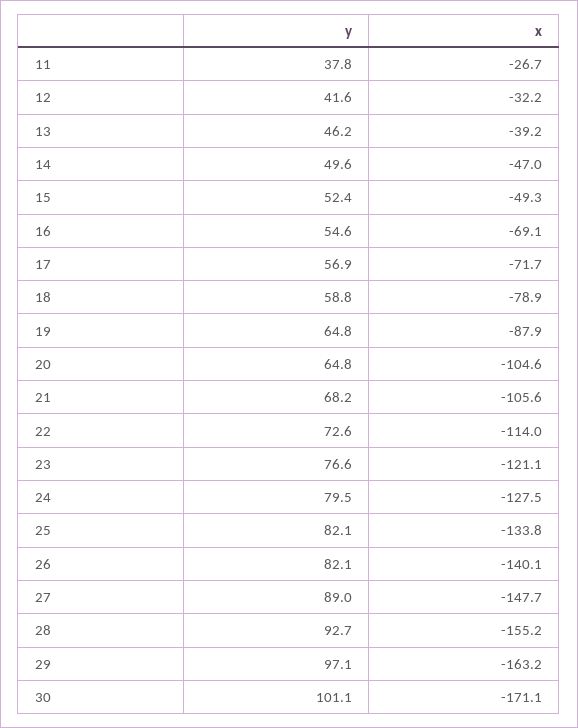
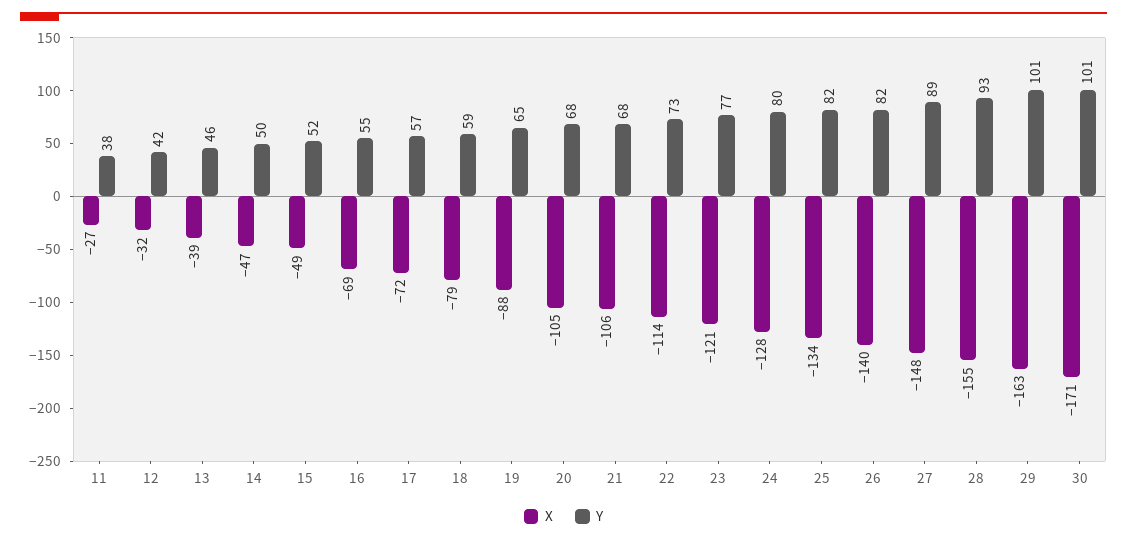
y, 20: 64.8 -> 68
y, 29: 97.1 -> 101

